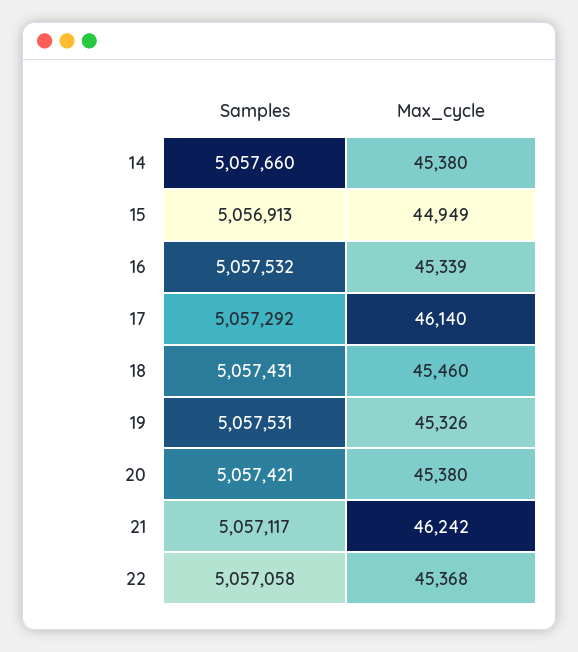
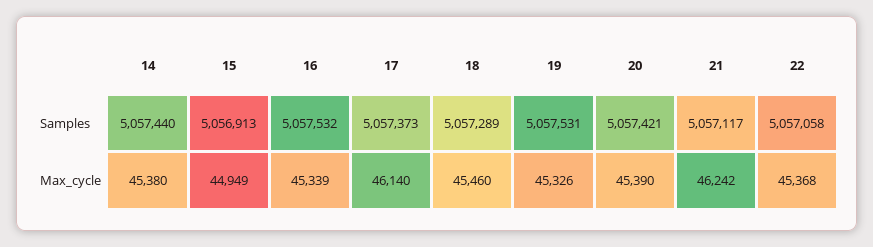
Samples, 14: 5057660 -> 5057440
Samples, 17: 5057292 -> 5057373
Samples, 18: 5057431 -> 5057289
Max_cycle, 20: 45380 -> 45390

